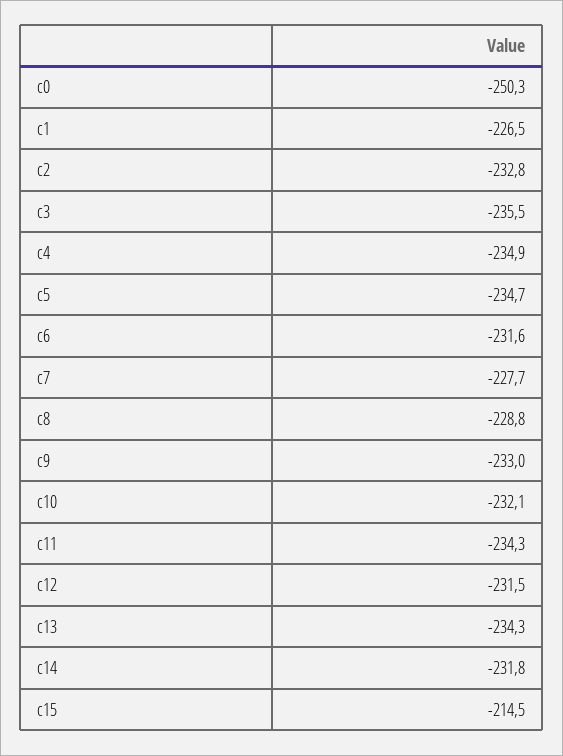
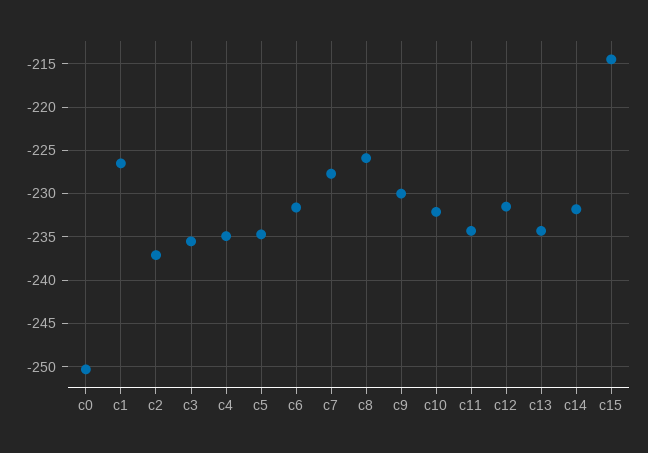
c2: -232.8 -> -237
c8: -228.8 -> -226
c9: -233 -> -230

